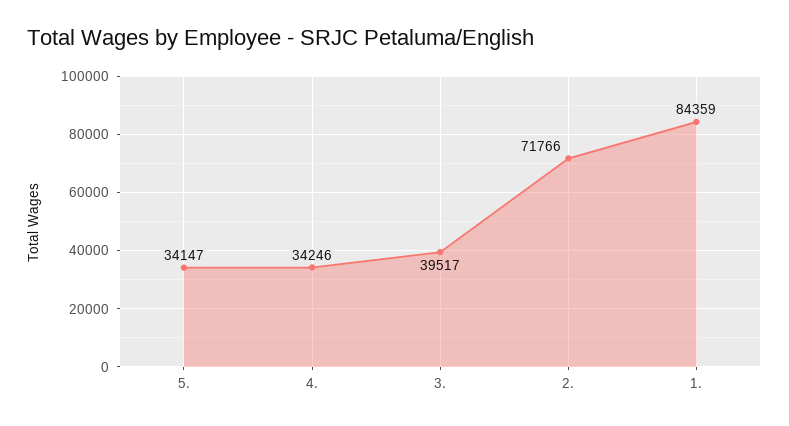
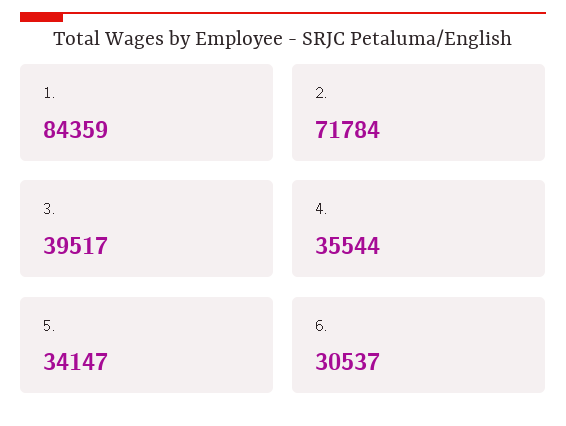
4.: 34246 -> 35544
2.: 71766 -> 71784
6.: none -> 30537

